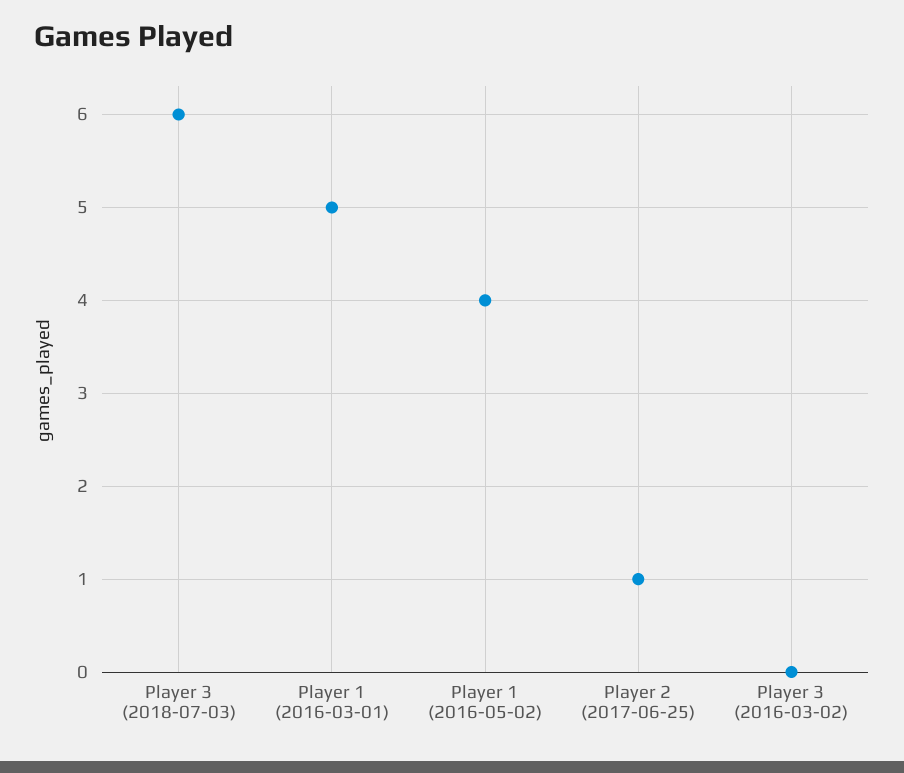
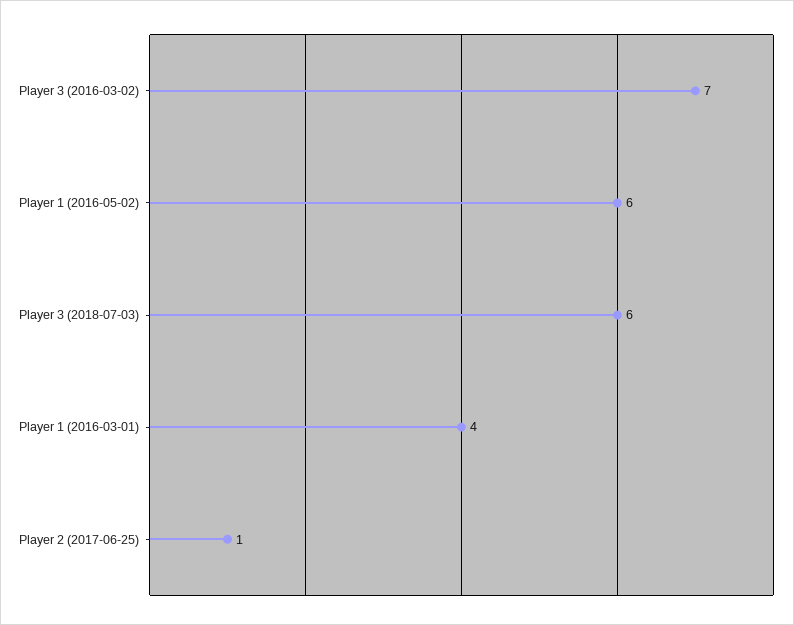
Player 1 (2016-03-01): 5 -> 4
Player 1 (2016-05-02): 4 -> 6
Player 3 (2016-03-02): 0 -> 7

